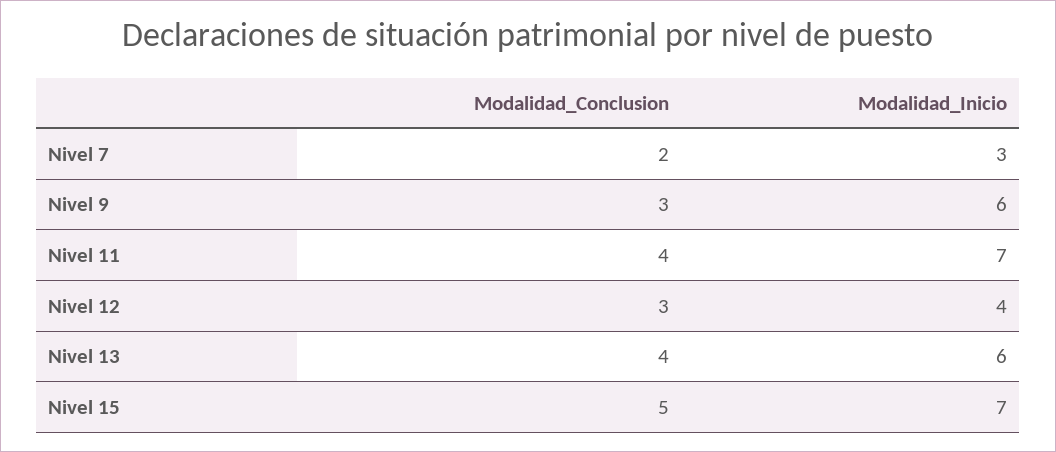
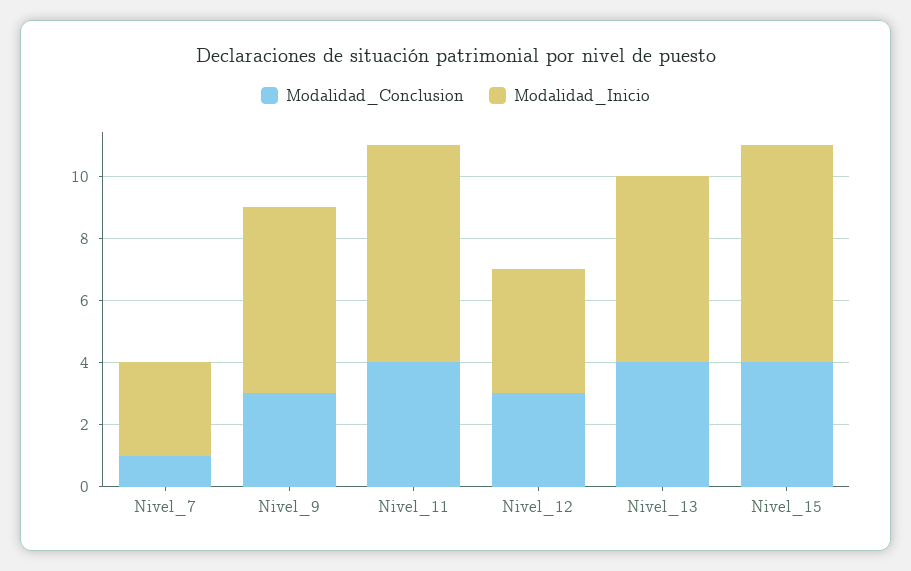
Modalidad_Conclusion, Nivel 7: 2 -> 1
Modalidad_Conclusion, Nivel 15: 5 -> 4

